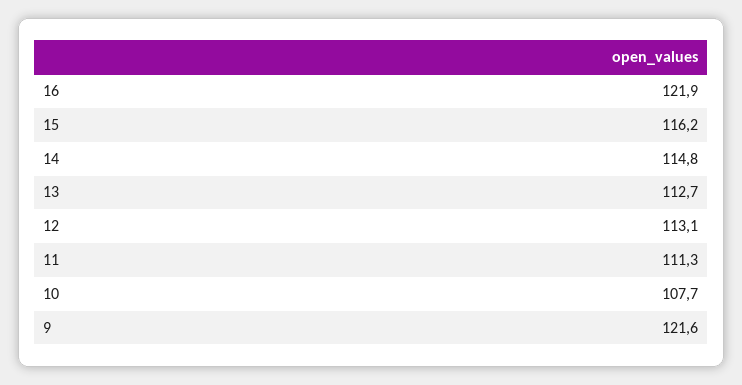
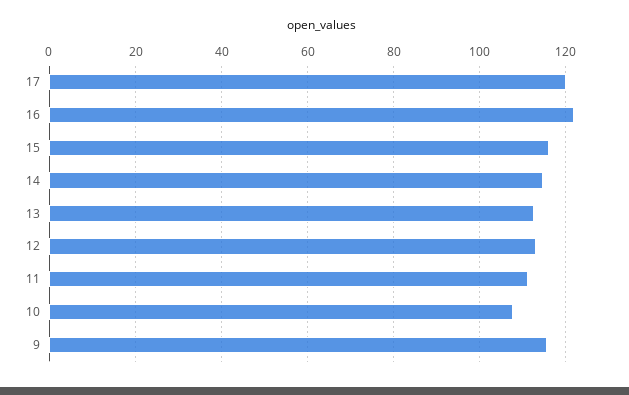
9: 121.6 -> 116
17: none -> 120

